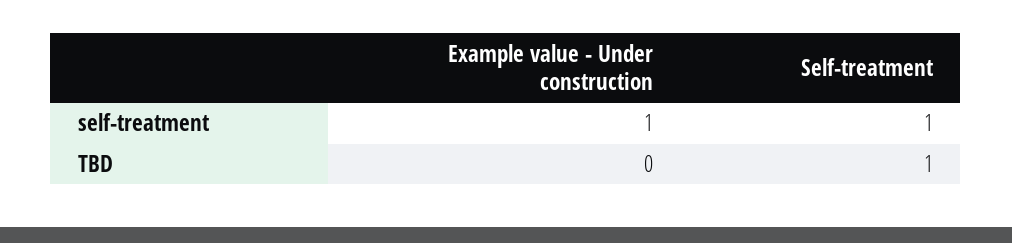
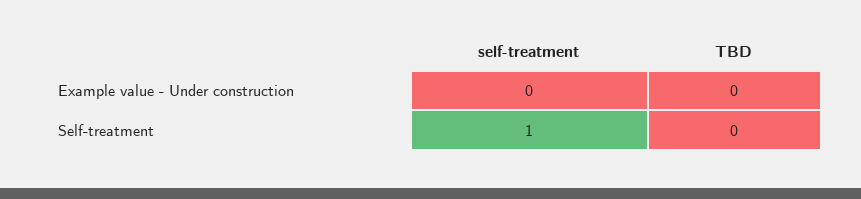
Example value - Under construction, self-treatment: 1 -> 0
Self-treatment, TBD: 1 -> 0

